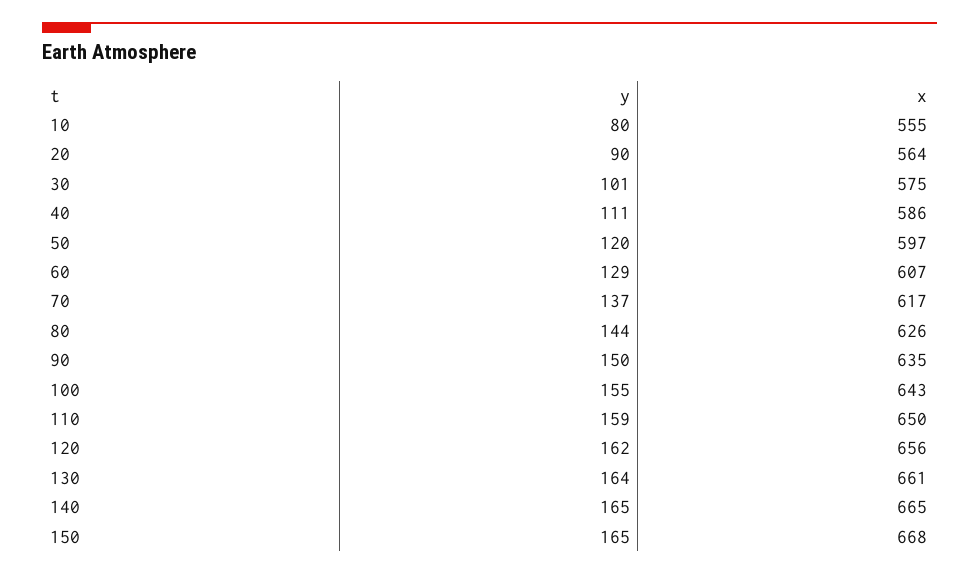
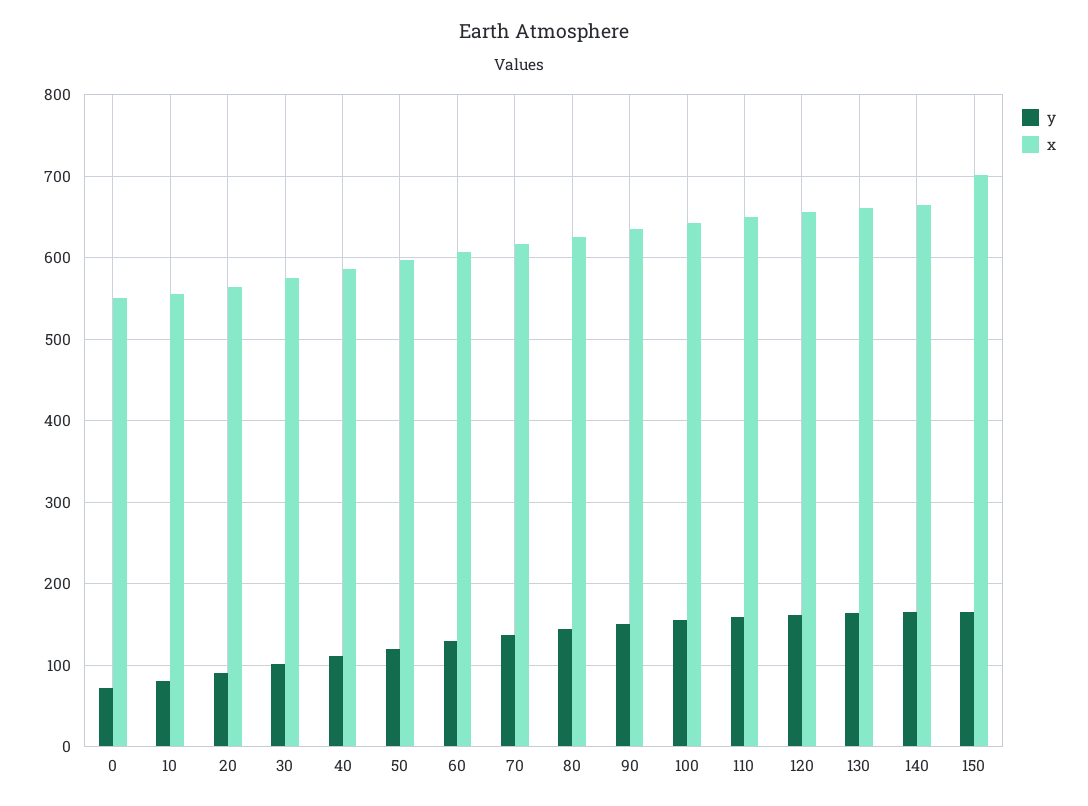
x, 150: 668 -> 700
y, 0: none -> 70
x, 0: none -> 550

